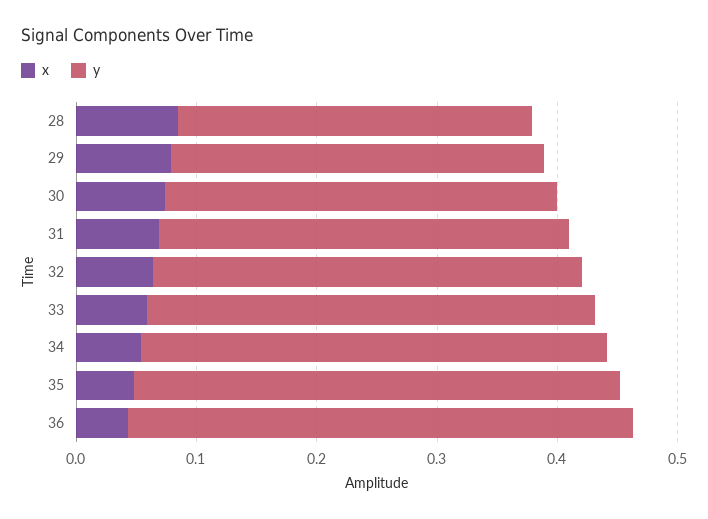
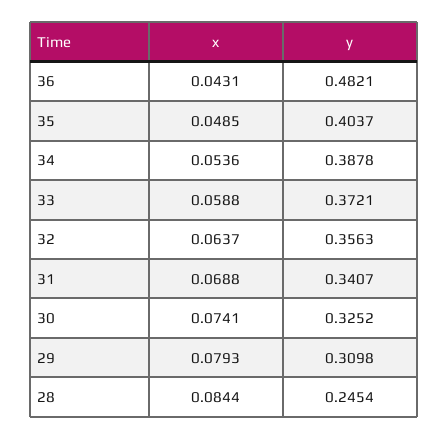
y, 28: 0.3 -> 0.2454
y, 36: 0.42 -> 0.4821

